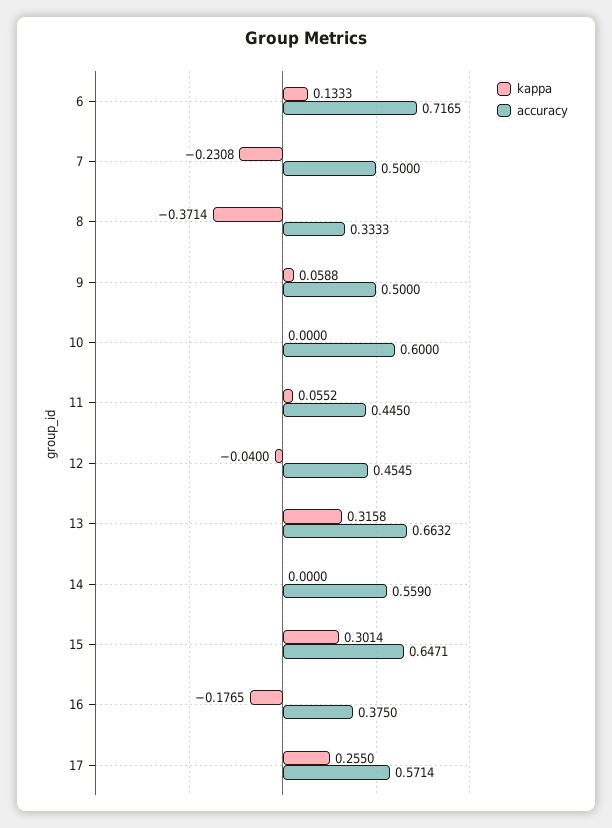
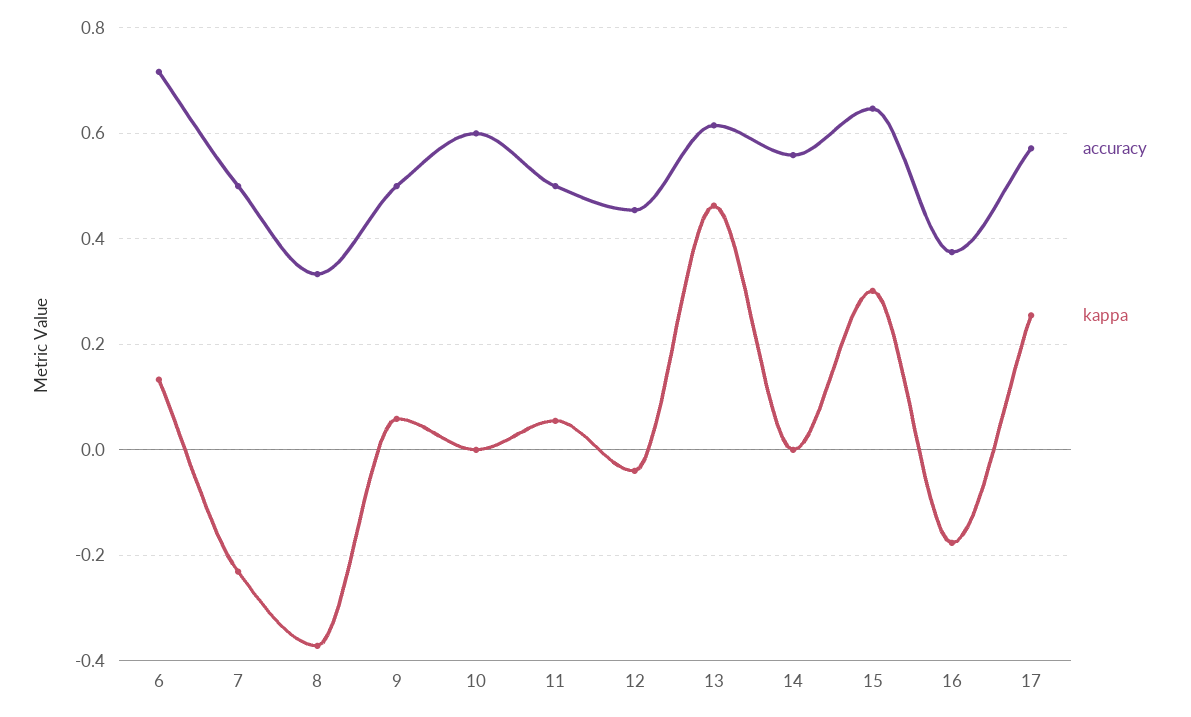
accuracy, 11: 0.445 -> 0.5
kappa, 13: 0.3158 -> 0.46
accuracy, 13: 0.6632 -> 0.62

